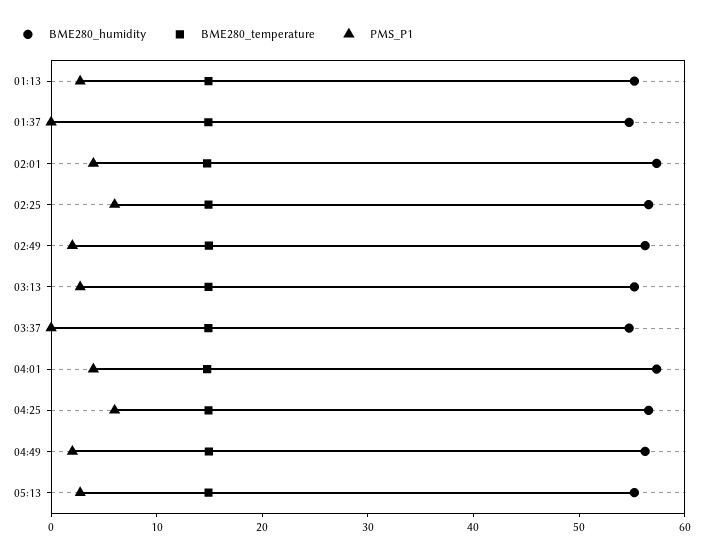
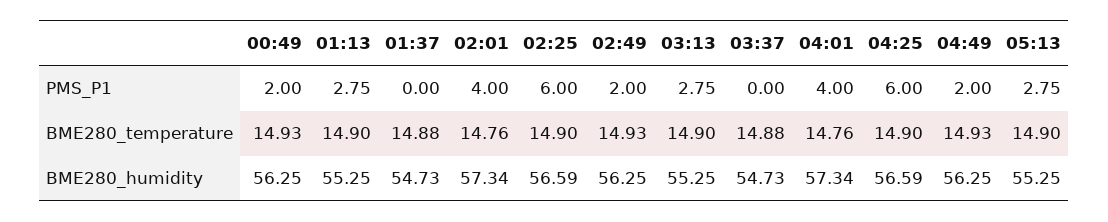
PMS_P1, 00:49: none -> 2
BME280_temperature, 00:49: none -> 14.93
BME280_humidity, 00:49: none -> 56.25

